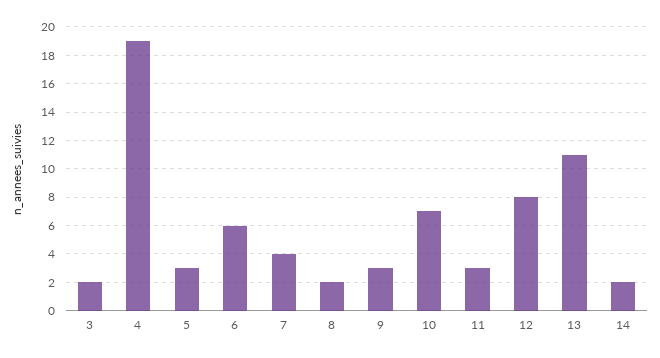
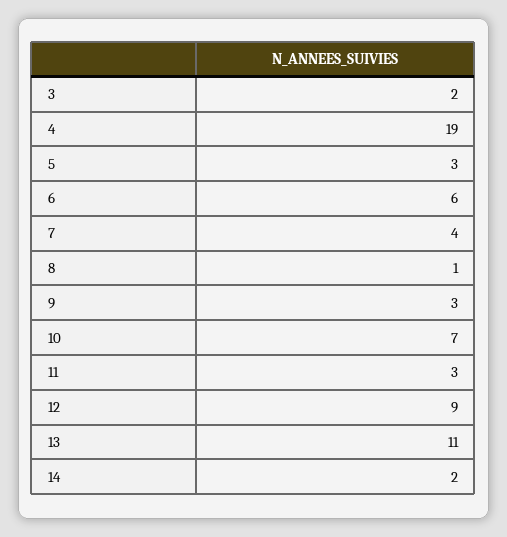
8: 2 -> 1
12: 8 -> 9

